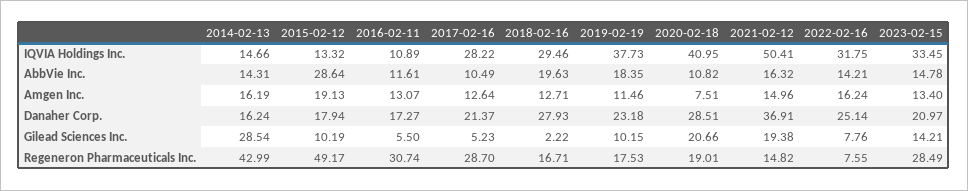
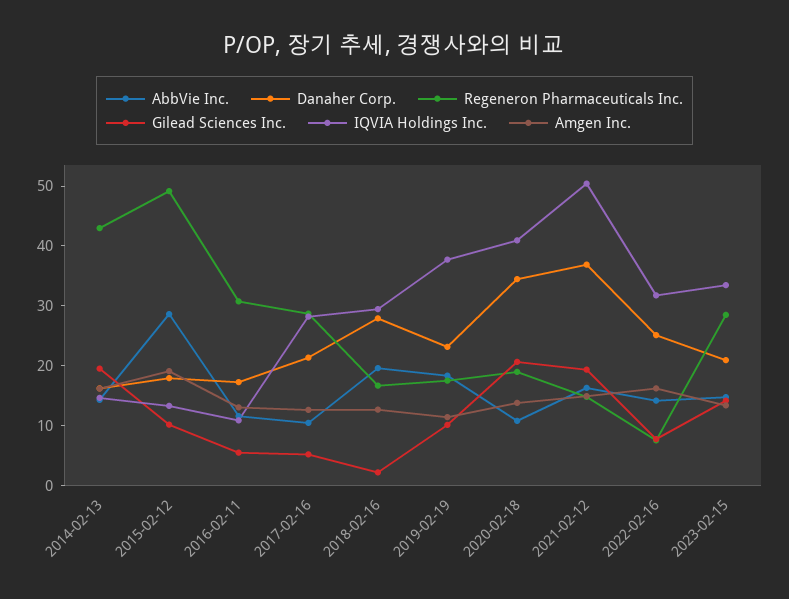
Amgen Inc., 2020-02-18: 7.51 -> 14
Danaher Corp., 2020-02-18: 28.51 -> 34
Gilead Sciences Inc., 2014-02-13: 28.54 -> 20

